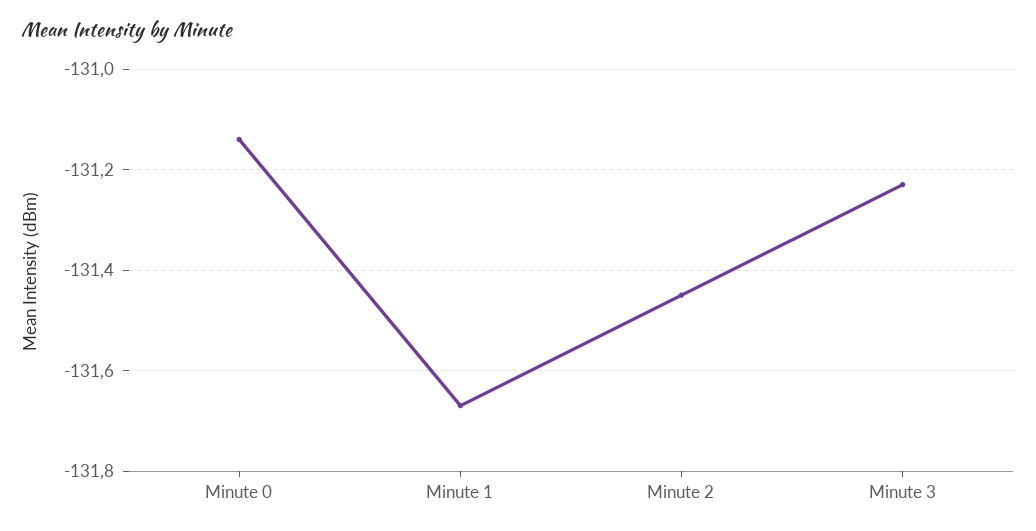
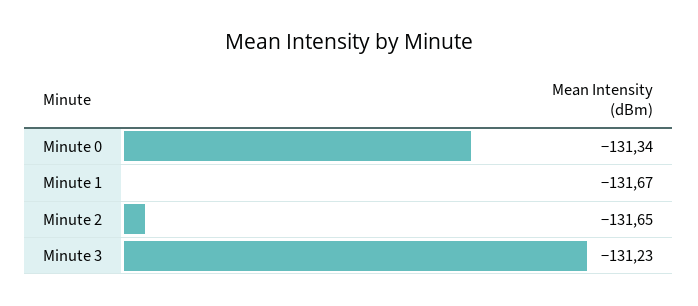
Minute 0: -131.15 -> -131.34
Minute 2: -131.45 -> -131.65

